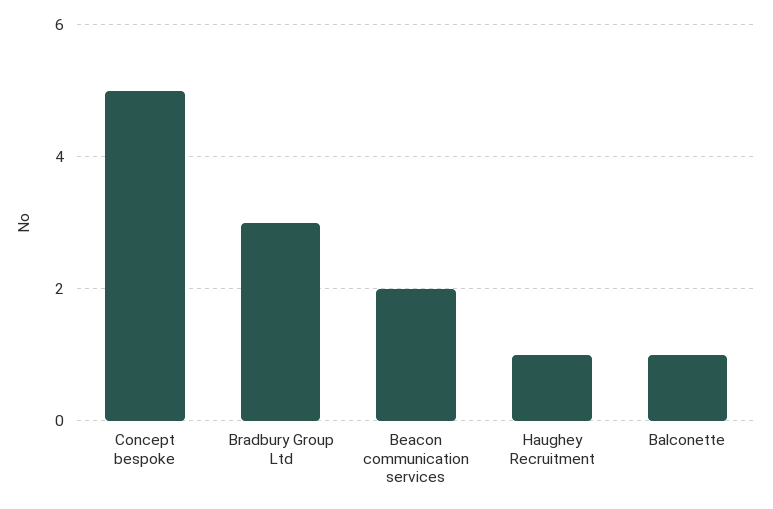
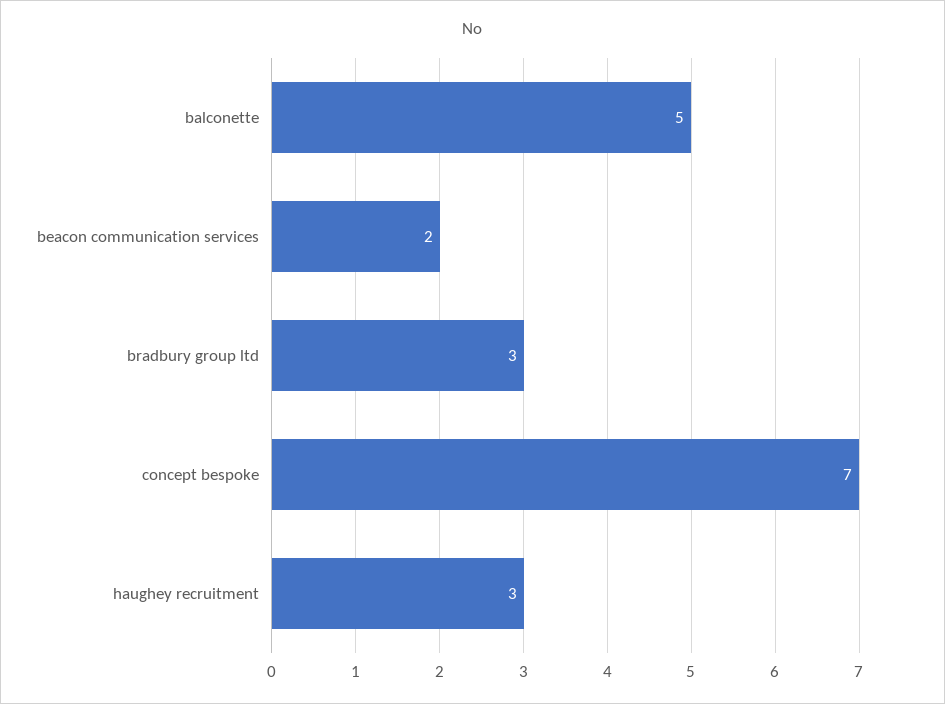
Concept bespoke: 5 -> 7
Haughey Recruitment: 1 -> 3
Balconette: 1 -> 5

